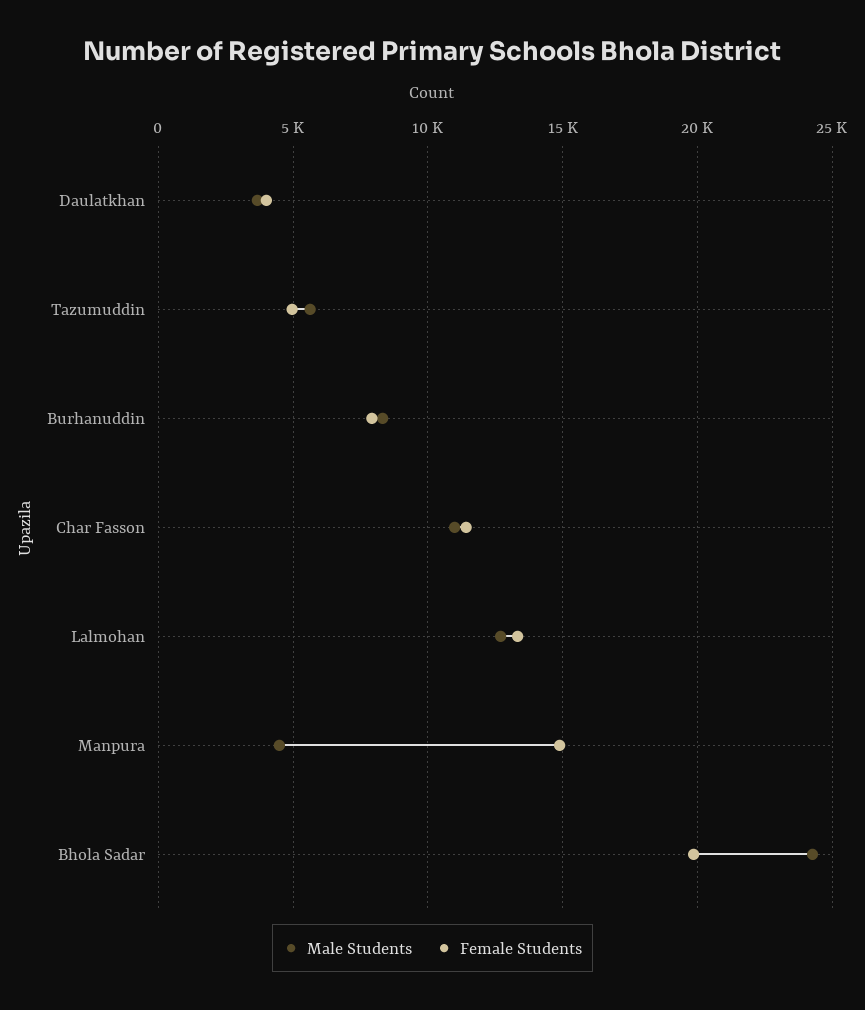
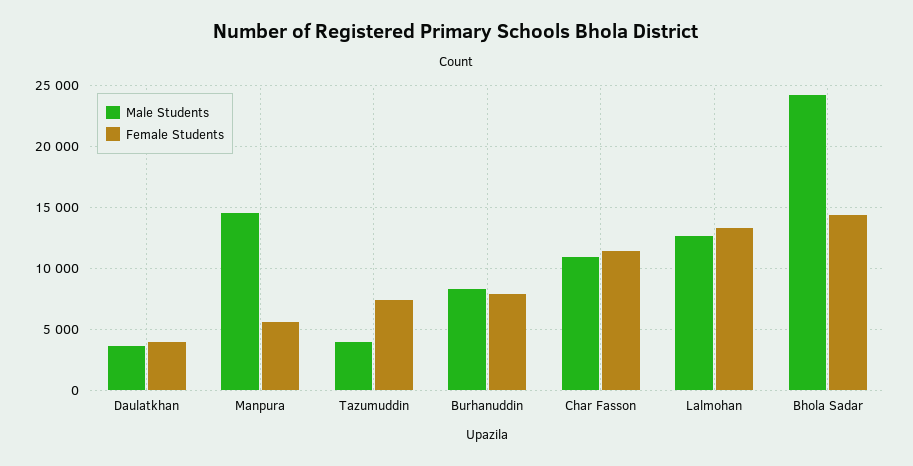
Male Students, Tazumuddin: 5500 -> 4000
Female Students, Tazumuddin: 5000 -> 7500
Male Students, Manpura: 4500 -> 14500
Female Students, Manpura: 15000 -> 5500
Female Students, Bhola Sadar: 20000 -> 14500

